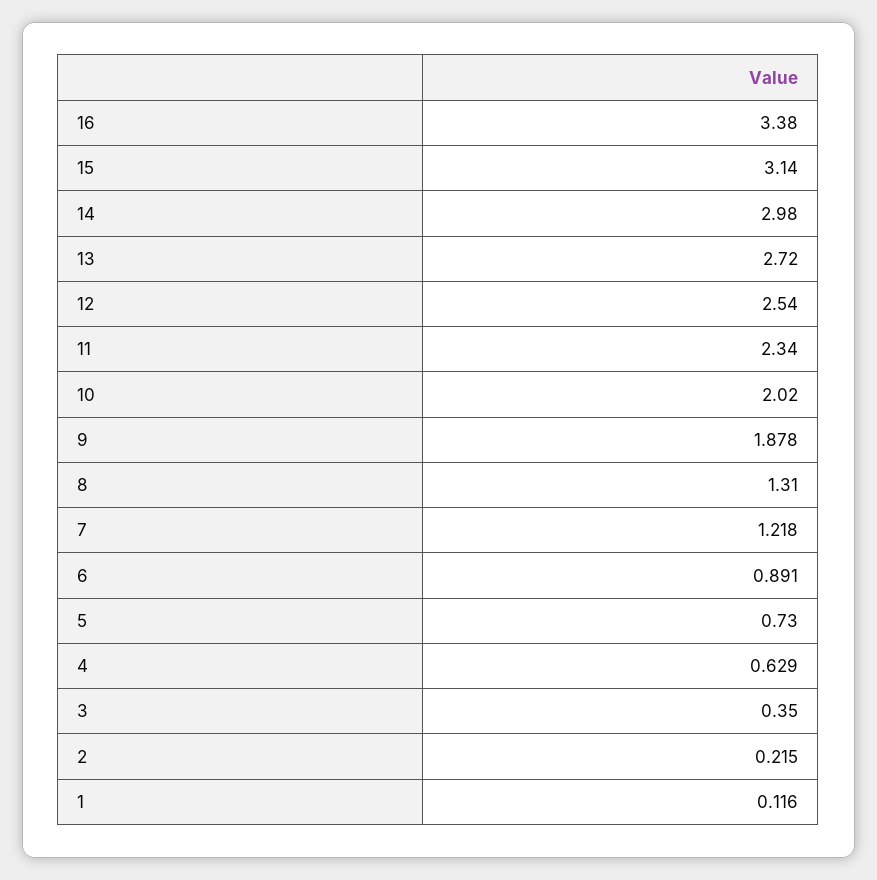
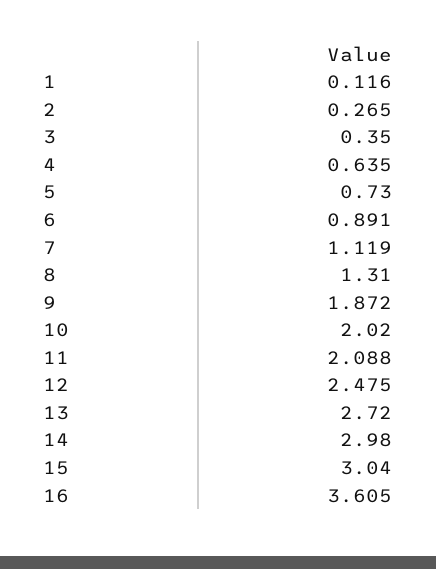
16: 3.38 -> 3.605
15: 3.14 -> 3.04
12: 2.54 -> 2.475
11: 2.34 -> 2.088
9: 1.878 -> 1.872
7: 1.218 -> 1.119
4: 0.629 -> 0.635
2: 0.215 -> 0.265

